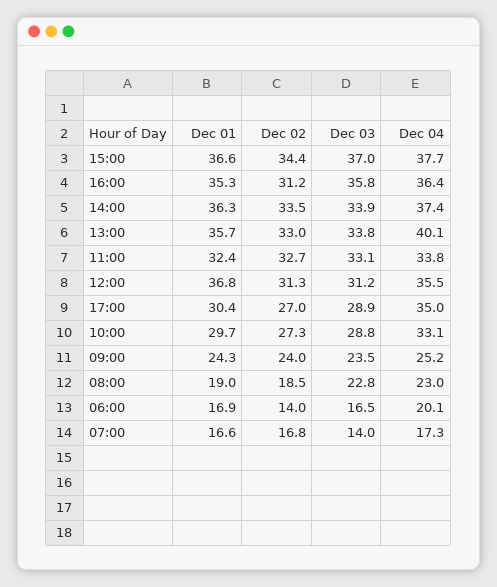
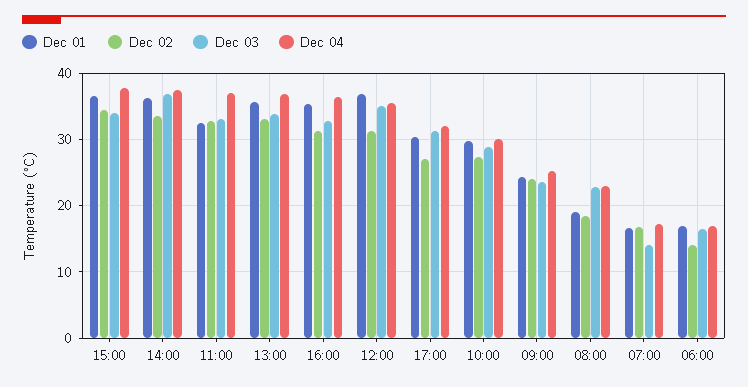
Dec 03, 15:00: 37 -> 34
Dec 03, 16:00: 35.8 -> 33
Dec 03, 14:00: 33.9 -> 37
Dec 04, 13:00: 40.1 -> 37
Dec 04, 11:00: 33.8 -> 37
Dec 03, 12:00: 31.2 -> 35
Dec 03, 17:00: 28.9 -> 31
Dec 04, 17:00: 35 -> 32
Dec 04, 10:00: 33.1 -> 30
Dec 04, 06:00: 20.1 -> 17

